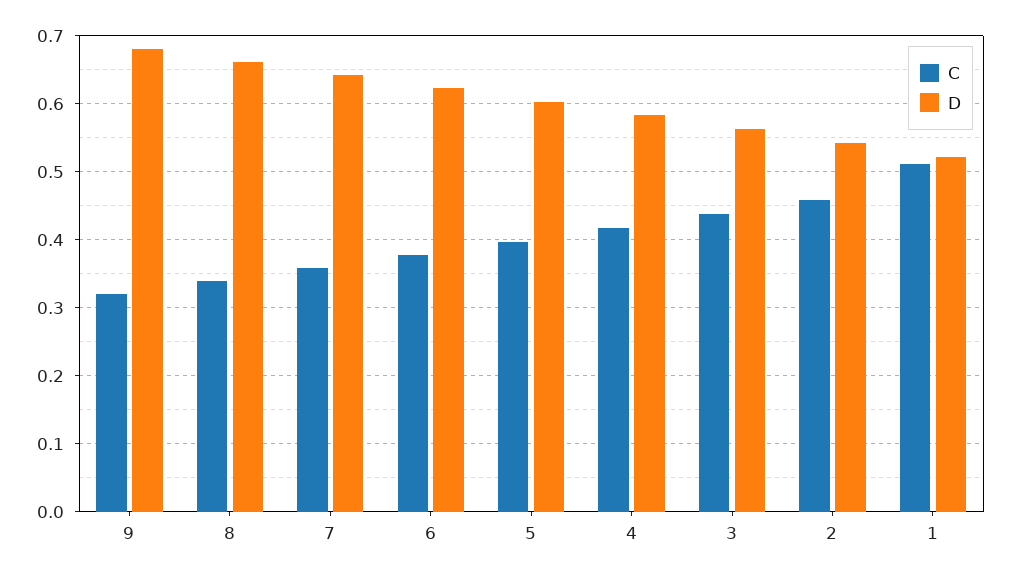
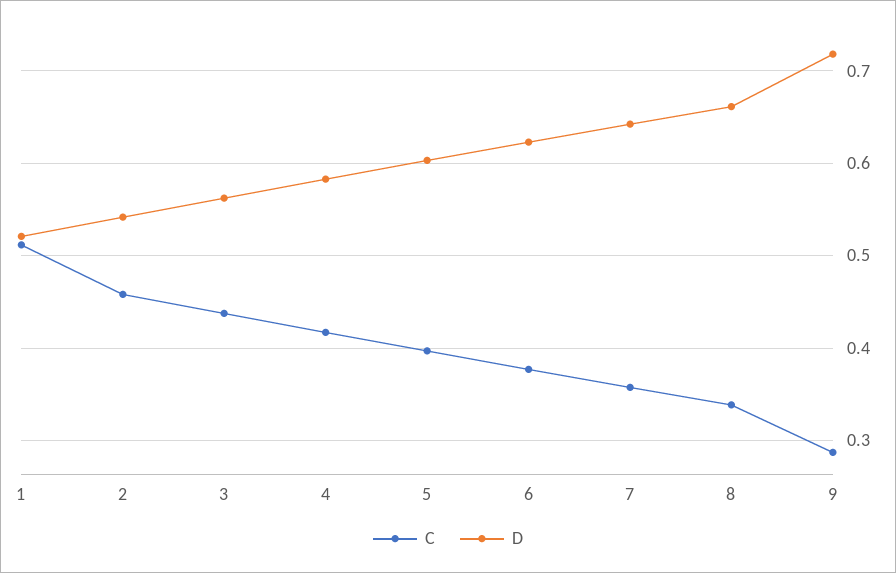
C, 9: 0.32 -> 0.29
D, 9: 0.68 -> 0.72

